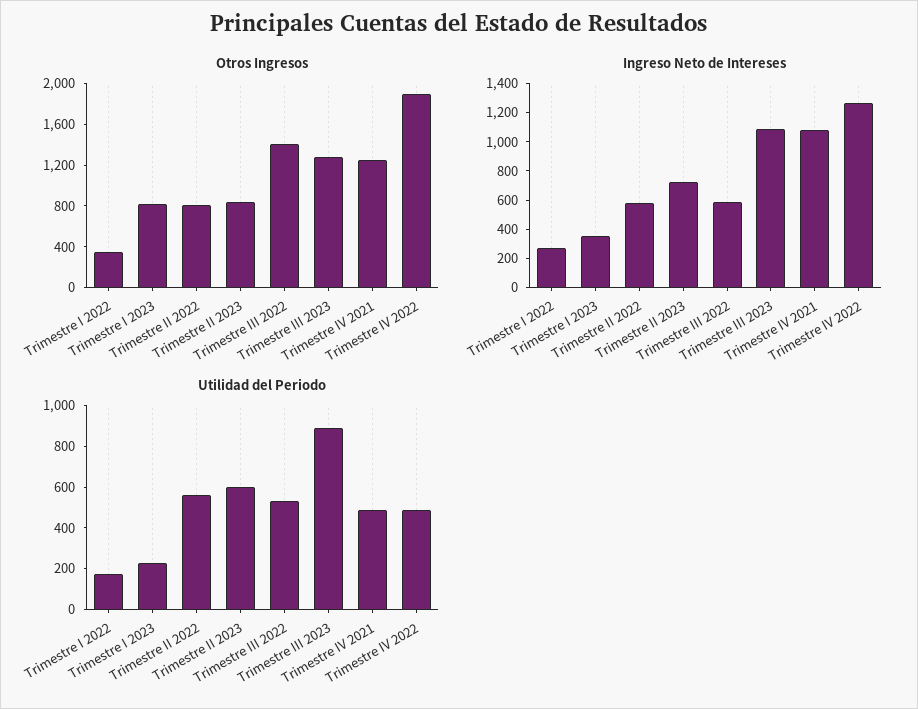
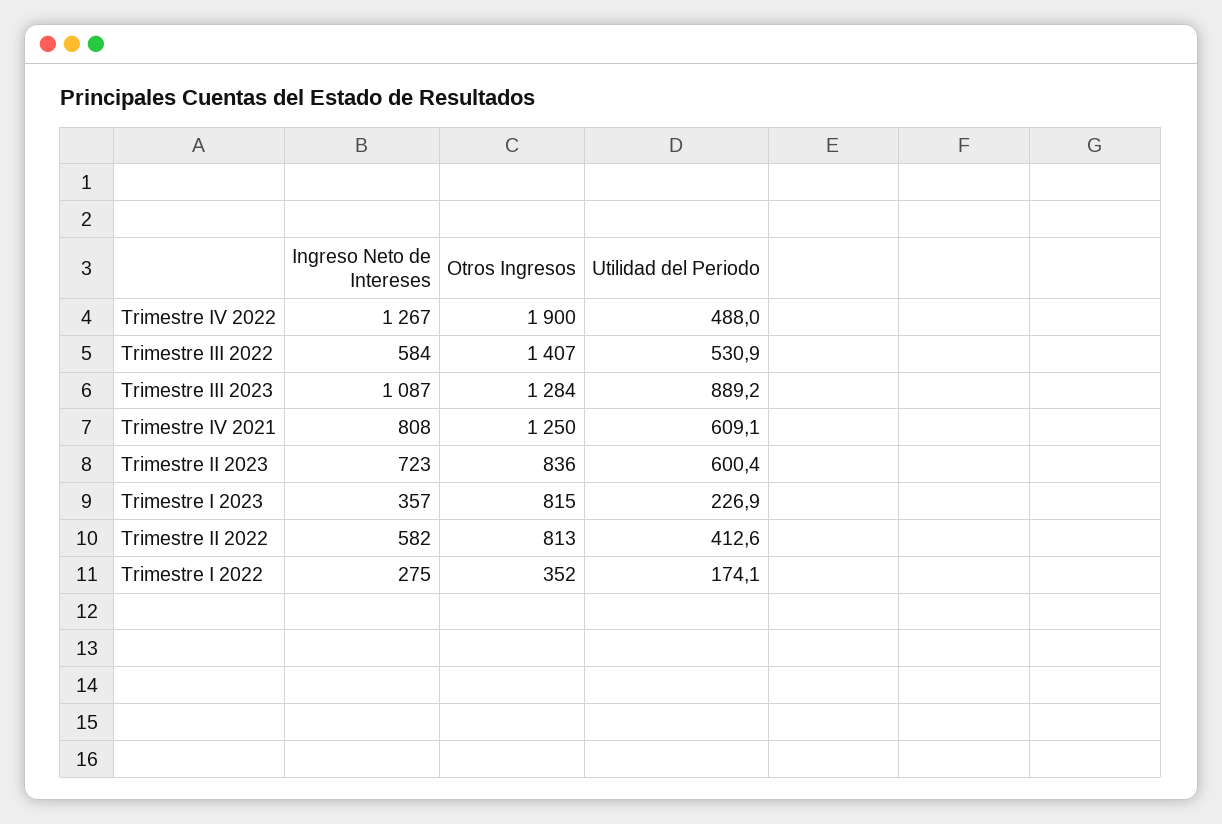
Ingreso Neto de Intereses, Trimestre IV 2021: 1100 -> 808
Utilidad del Periodo, Trimestre II 2022: 550 -> 412.6
Utilidad del Periodo, Trimestre IV 2021: 500 -> 609.1

